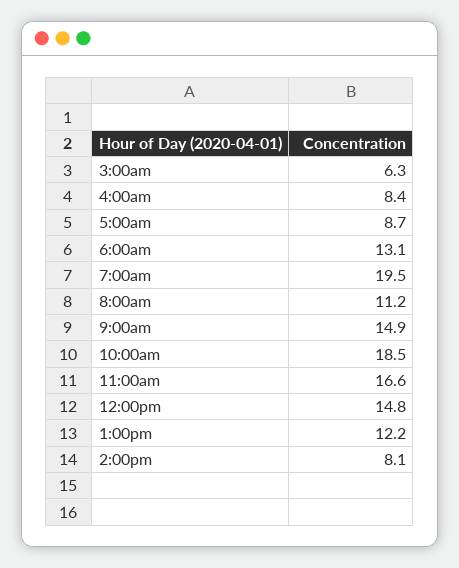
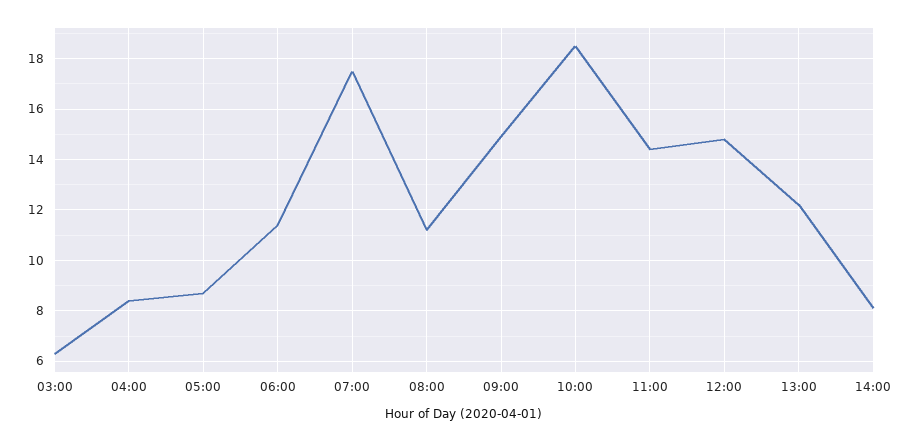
6:00am: 13.1 -> 11.5
7:00am: 19.5 -> 17.5
11:00am: 16.6 -> 14.5

